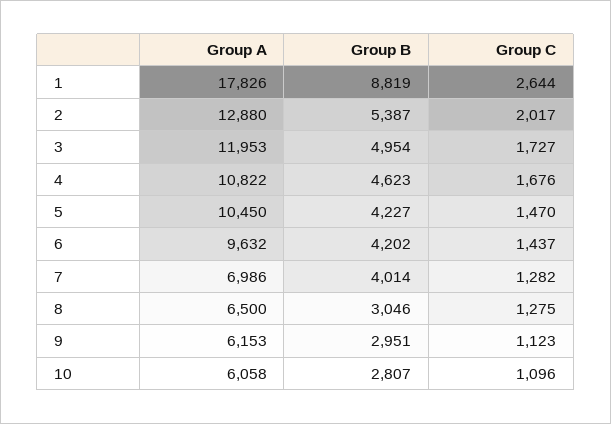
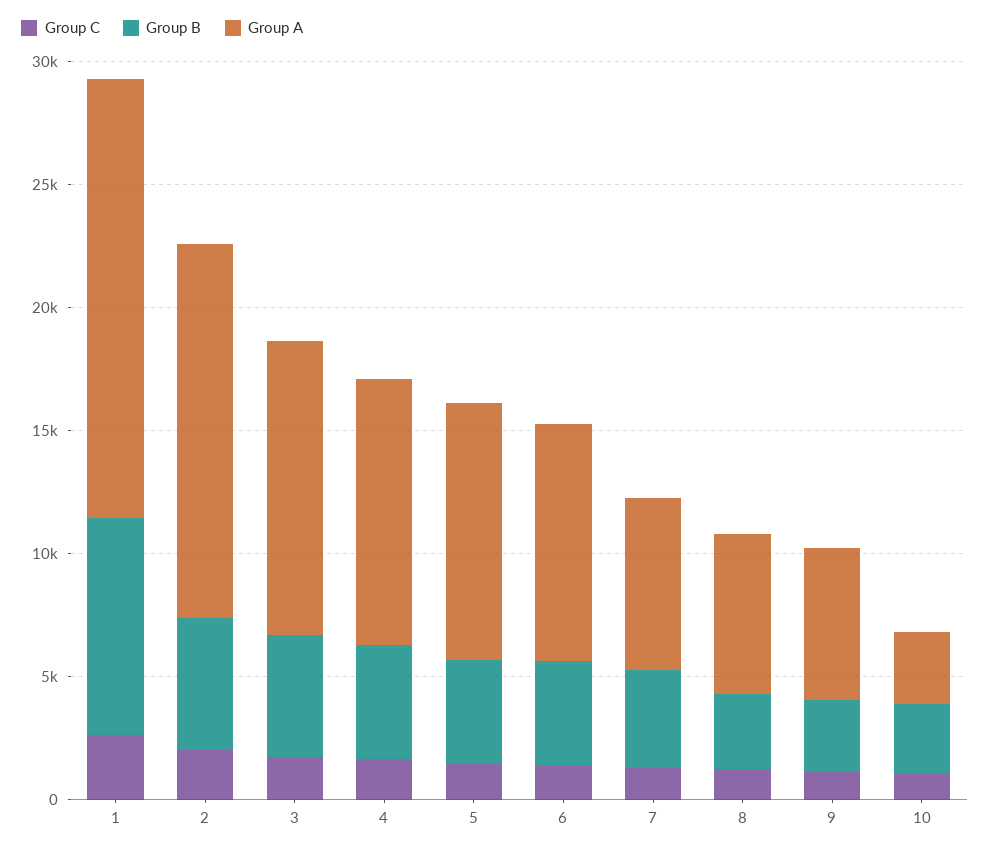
Group A, 2: 12880 -> 15000
Group A, 10: 6058 -> 3000

